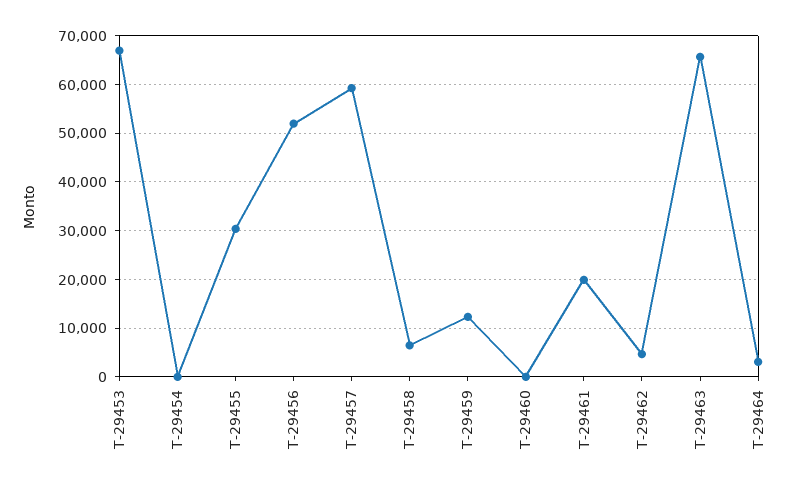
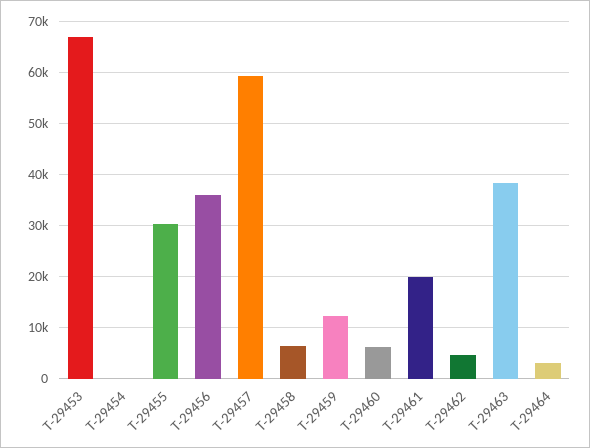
T-29456: 52000 -> 36000
T-29460: 0 -> 6000
T-29463: 66000 -> 38000

